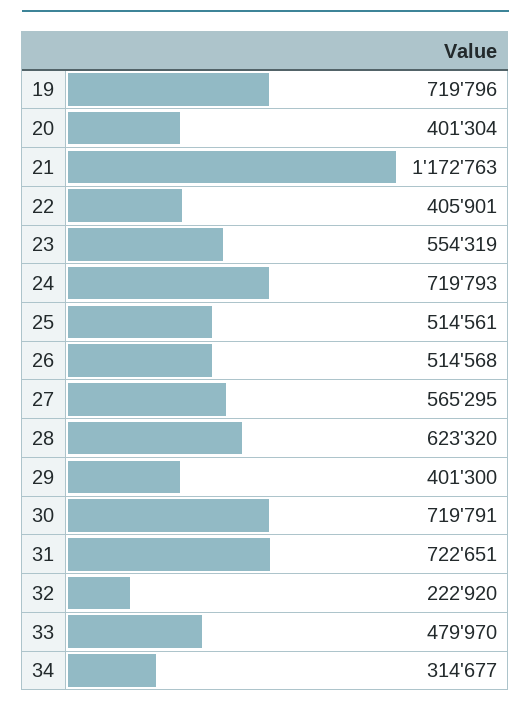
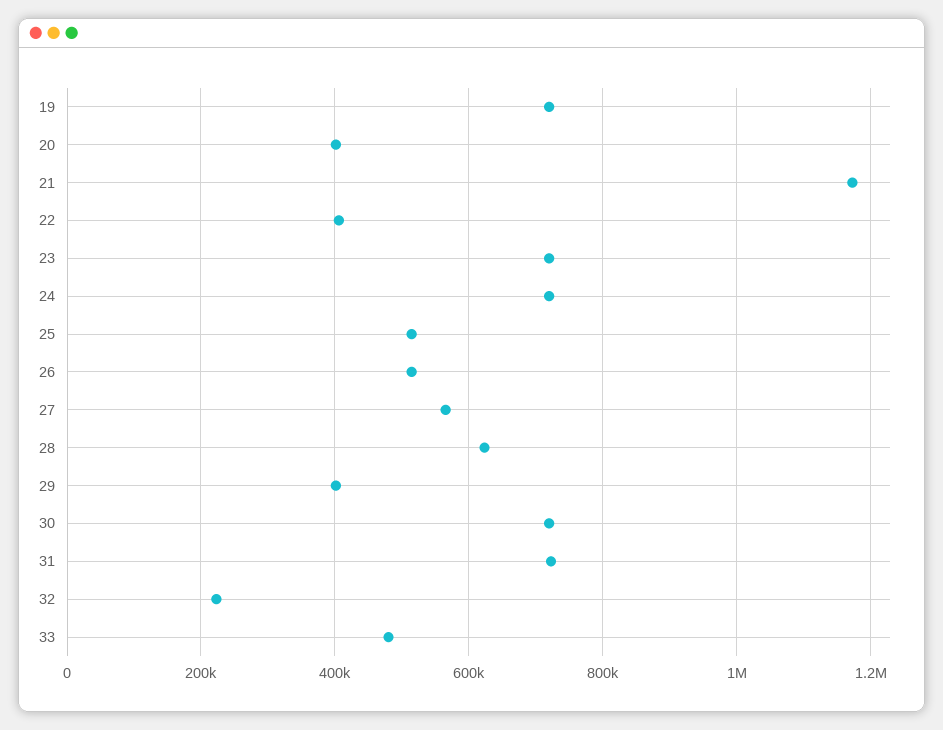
23: 554319 -> 720000
34: 314677 -> none

